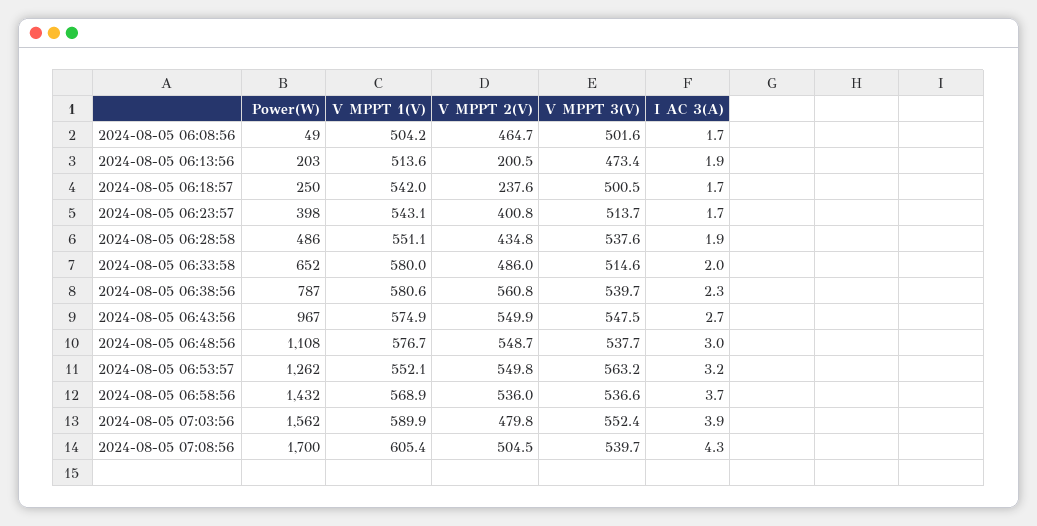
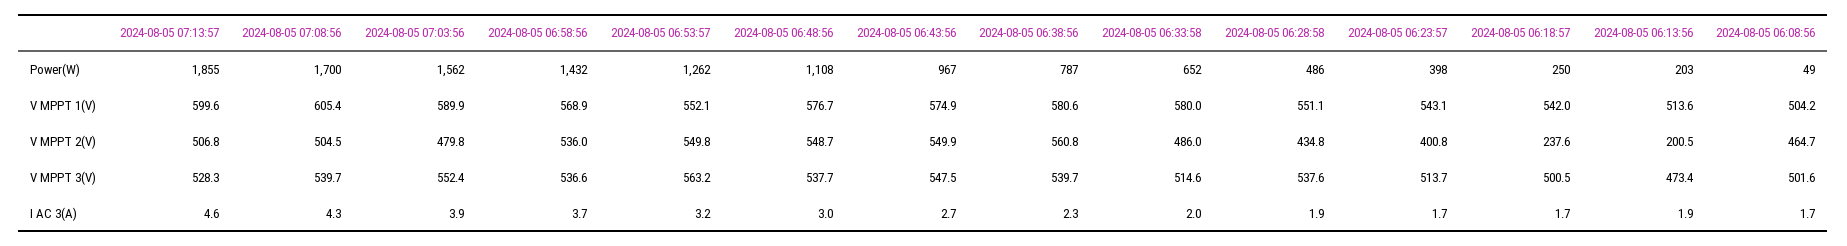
Power(W), 2024-08-05 07:13:57: none -> 1855
V MPPT 1(V), 2024-08-05 07:13:57: none -> 599.6
V MPPT 2(V), 2024-08-05 07:13:57: none -> 506.8
V MPPT 3(V), 2024-08-05 07:13:57: none -> 528.3
I AC 3(A), 2024-08-05 07:13:57: none -> 4.6

